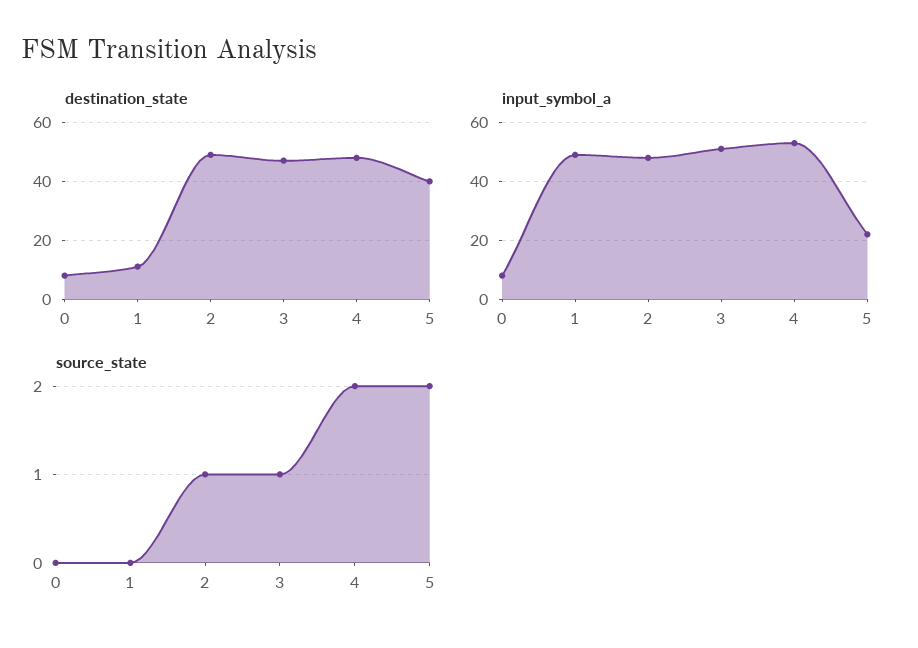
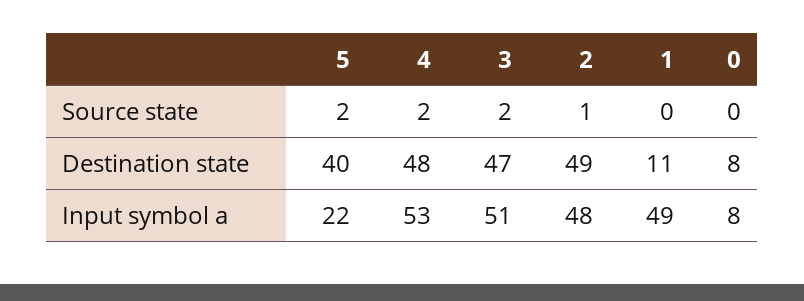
source_state, 3: 1 -> 2

